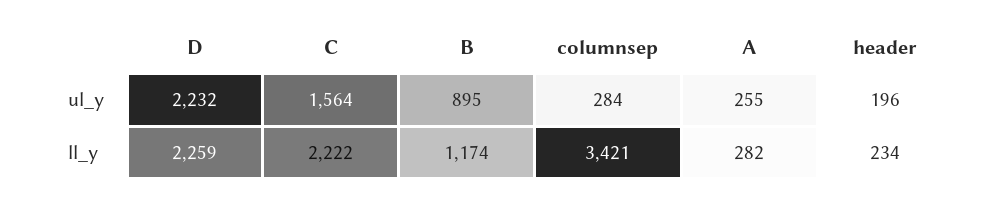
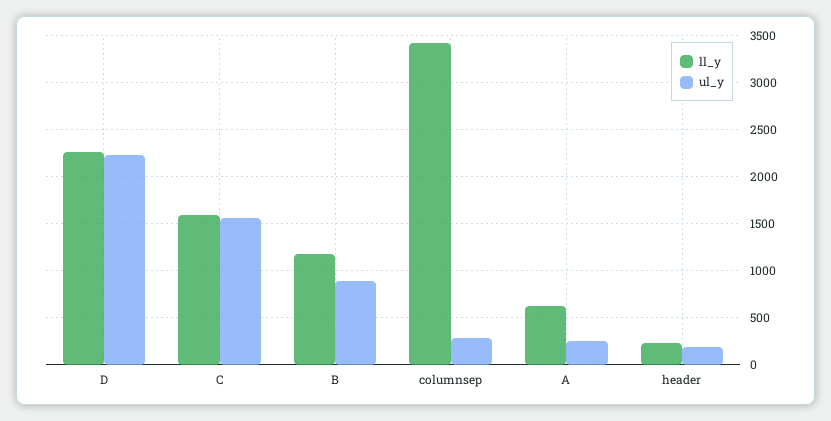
ll_y, C: 2222 -> 1600
ll_y, A: 282 -> 600

